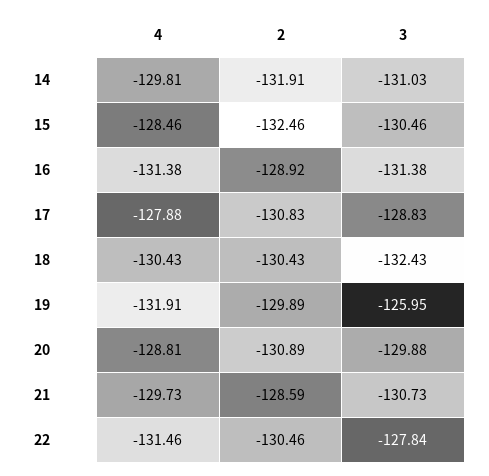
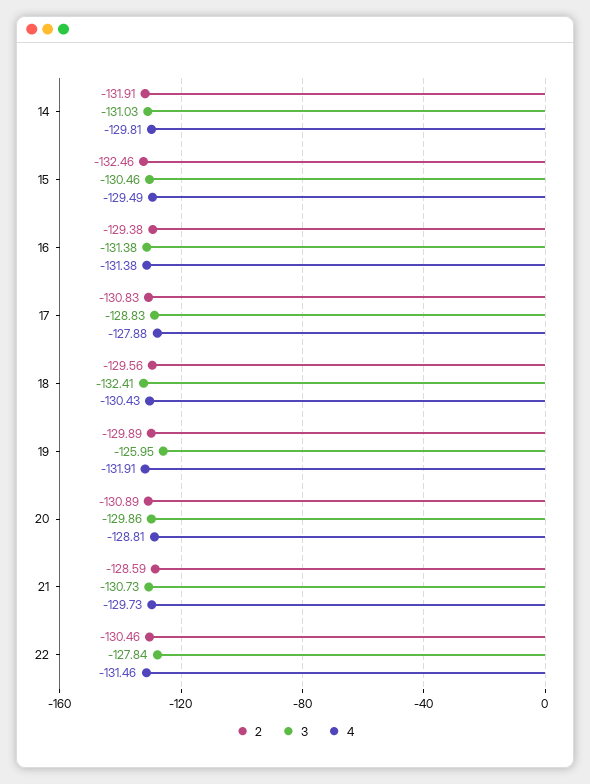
4, 15: -128.46 -> -129.49
2, 16: -128.92 -> -129.38
2, 18: -130.43 -> -129.56
3, 18: -132.43 -> -132.41
3, 20: -129.88 -> -129.86

